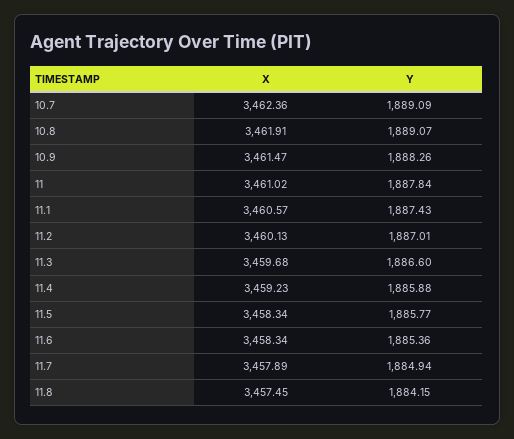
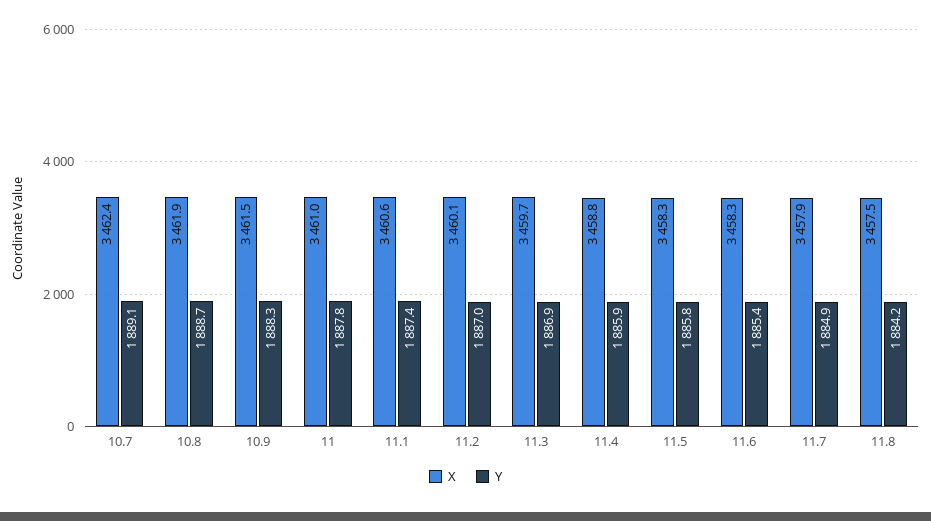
Y, 10.8: 1889.07 -> 1888.7
Y, 11.3: 1886.6 -> 1886.9
X, 11.4: 3459.23 -> 3458.8

